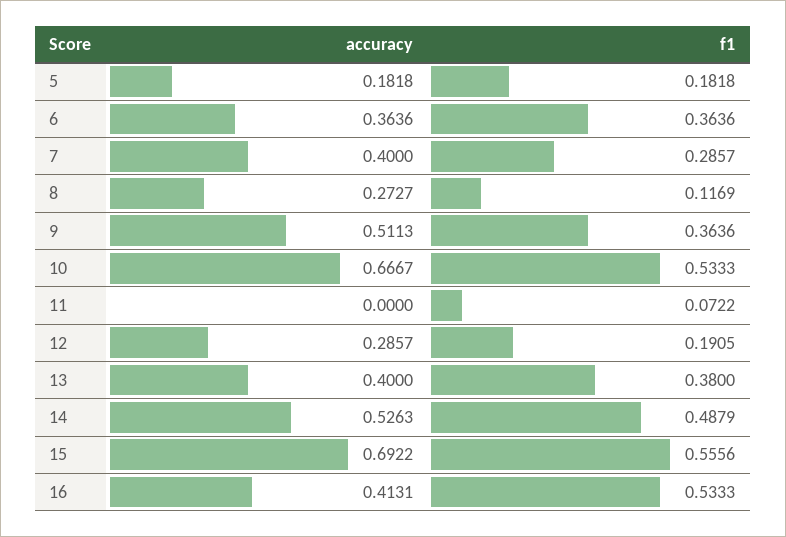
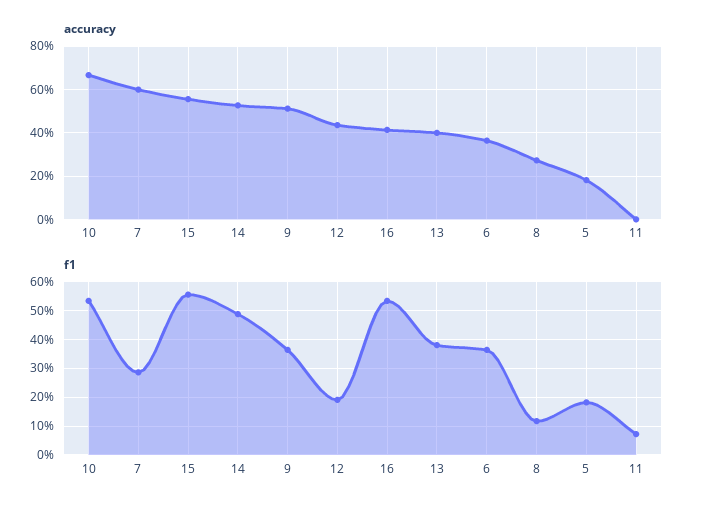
accuracy, 7: 0.4 -> 0.6
accuracy, 12: 0.2857 -> 0.45
accuracy, 15: 0.6922 -> 0.55

